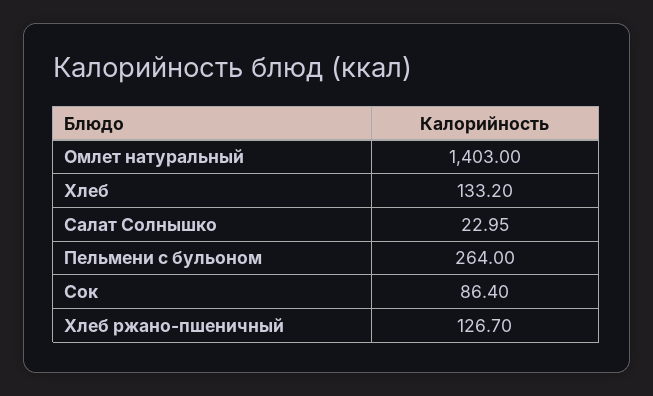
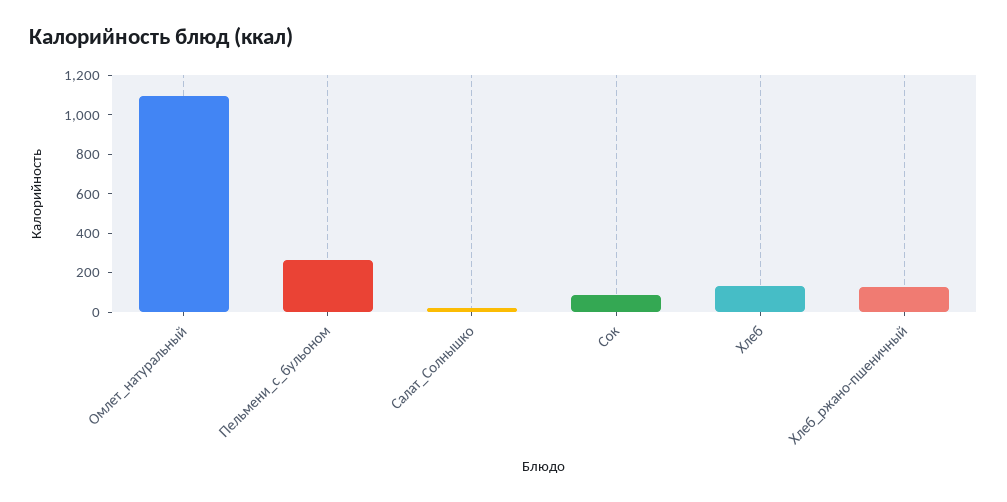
Омлет натуральный: 1403 -> 1100

